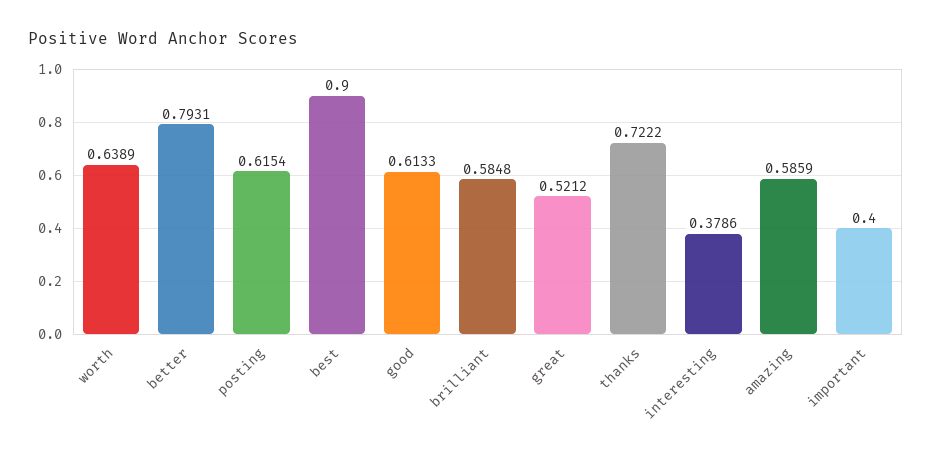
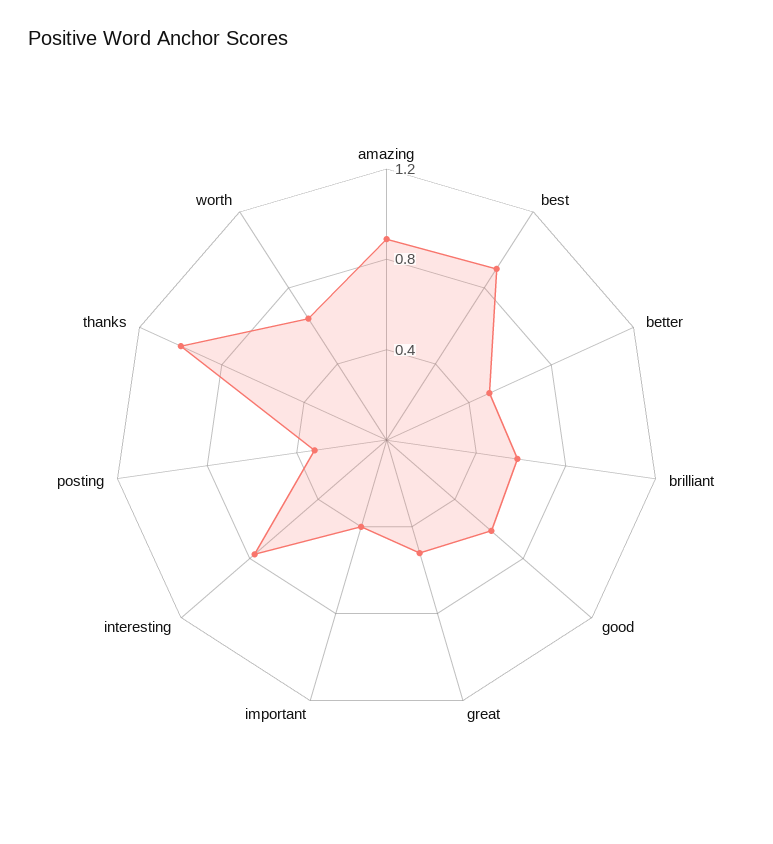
better: 0.7931 -> 0.5
posting: 0.6154 -> 0.3
thanks: 0.7222 -> 1
interesting: 0.3786 -> 0.8
amazing: 0.5859 -> 0.9

